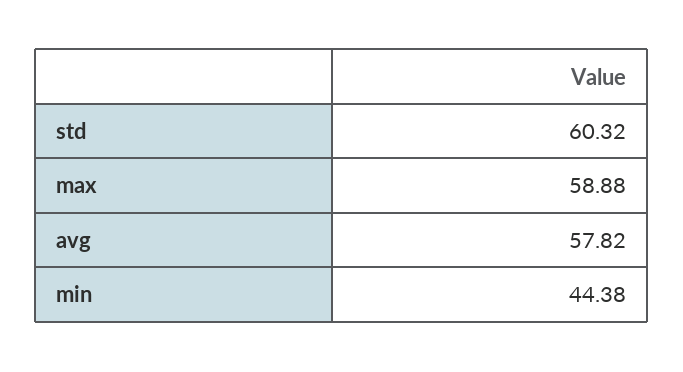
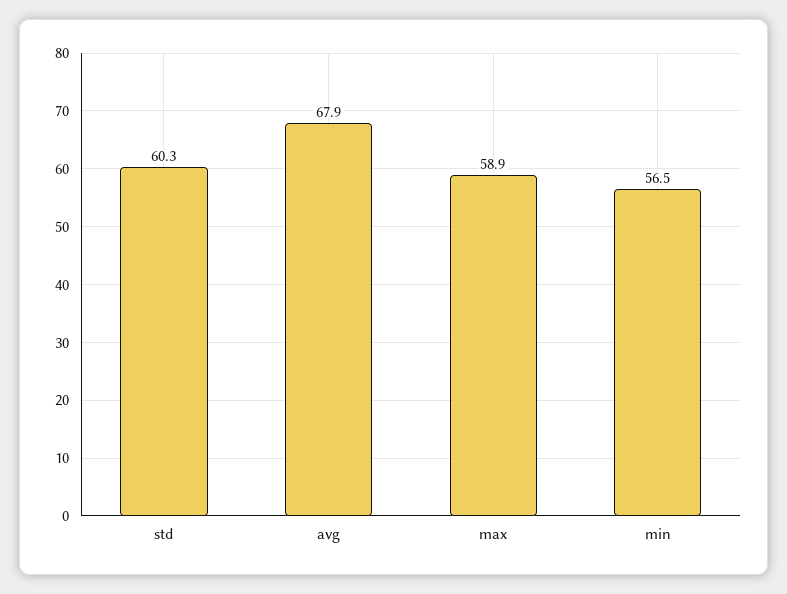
avg: 57.82 -> 67.9
min: 44.38 -> 56.5

